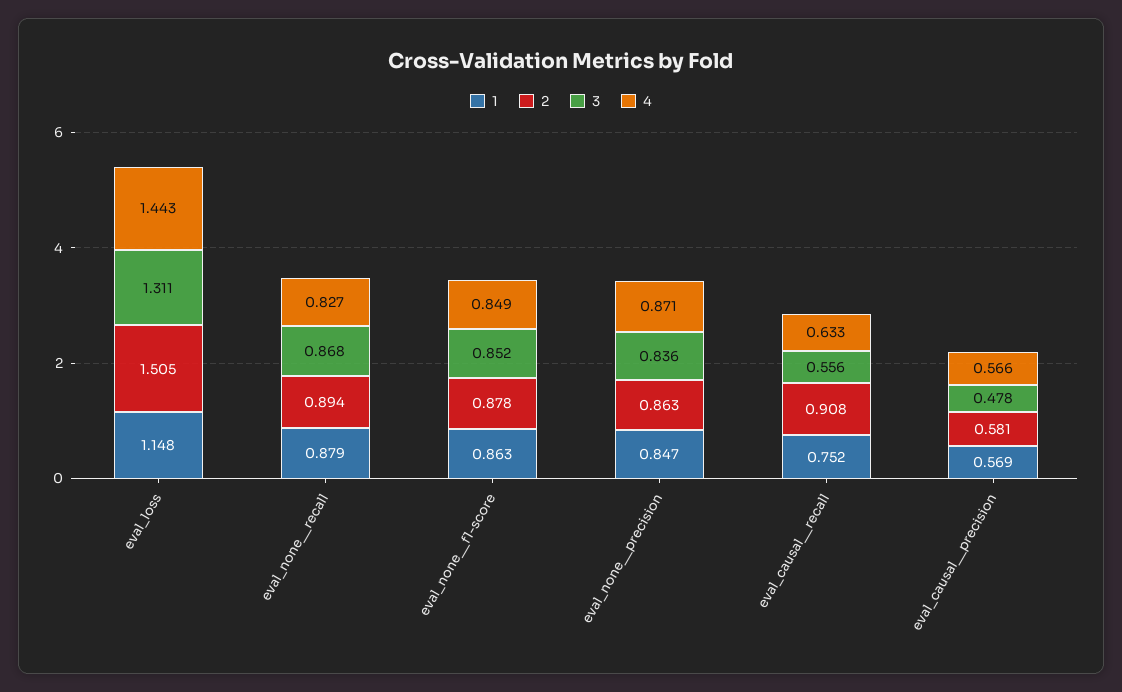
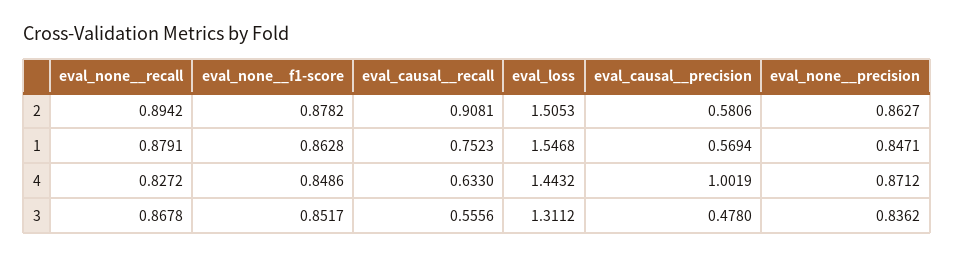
1, eval_loss: 1.148 -> 1.5468
4, eval_causal__precision: 0.566 -> 1.0019

